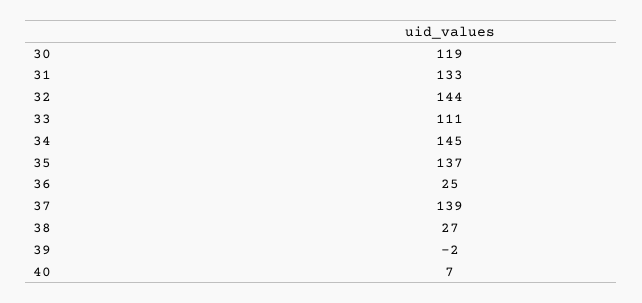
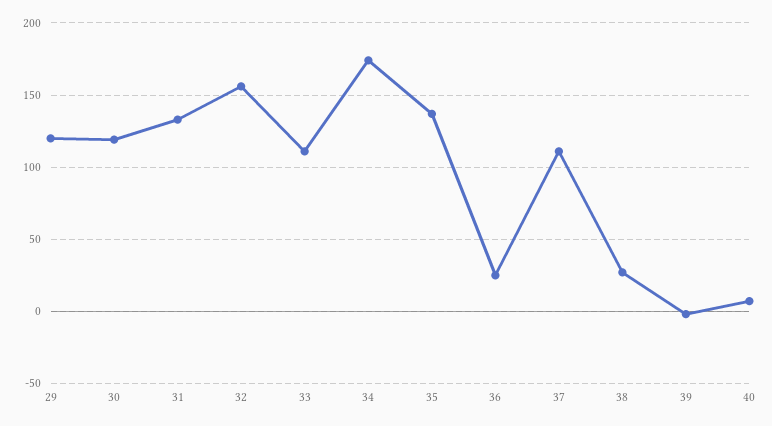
32: 144 -> 155
34: 145 -> 175
37: 139 -> 110
29: none -> 120

